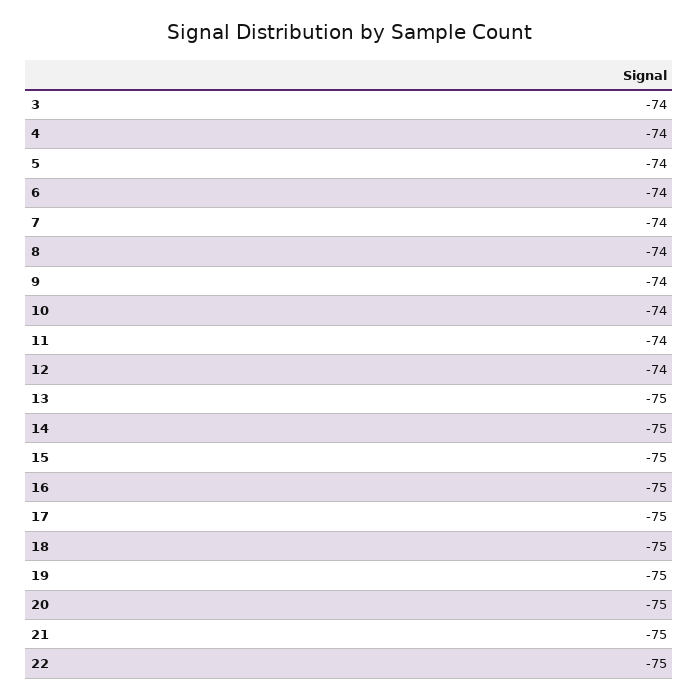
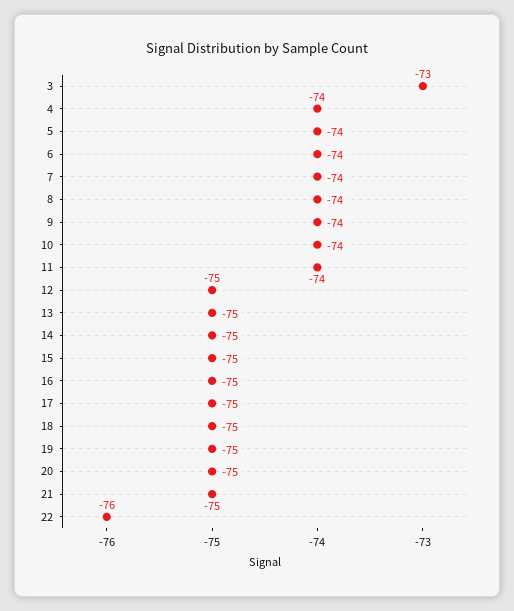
3: -74 -> -73
12: -74 -> -75
22: -75 -> -76

